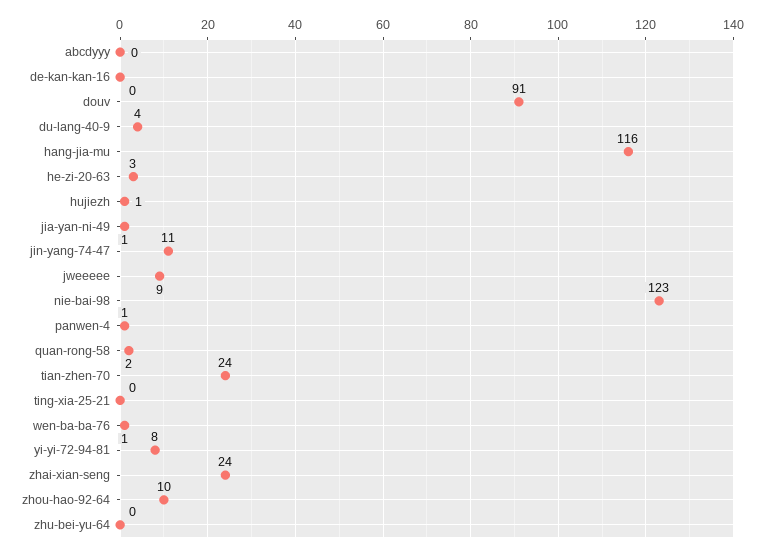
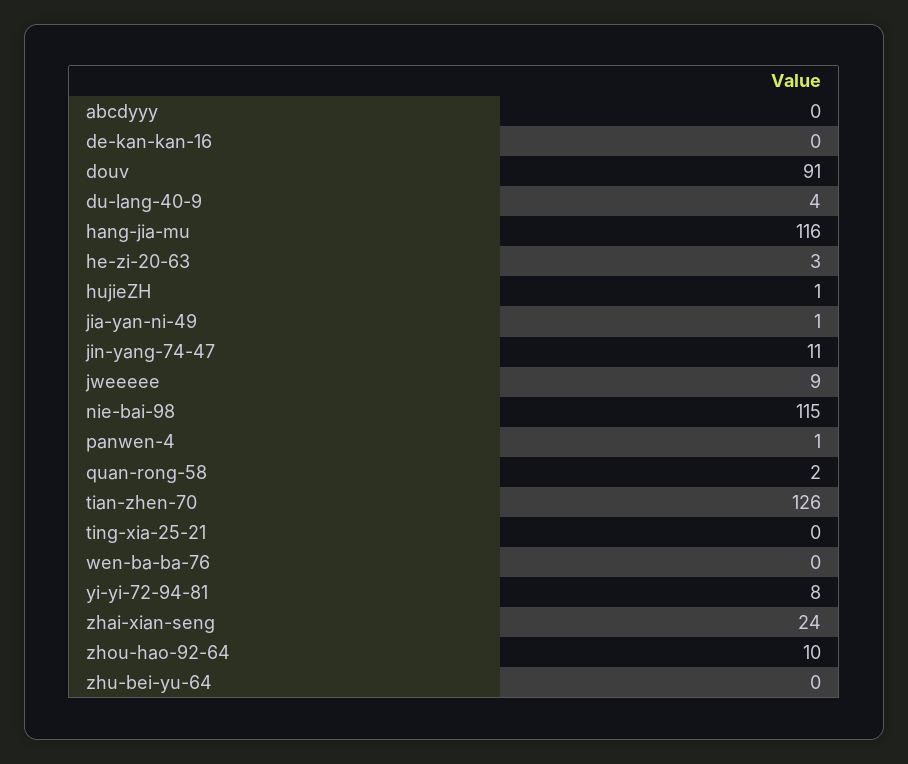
nie-bai-98: 123 -> 115
tian-zhen-70: 24 -> 126
wen-ba-ba-76: 1 -> 0

